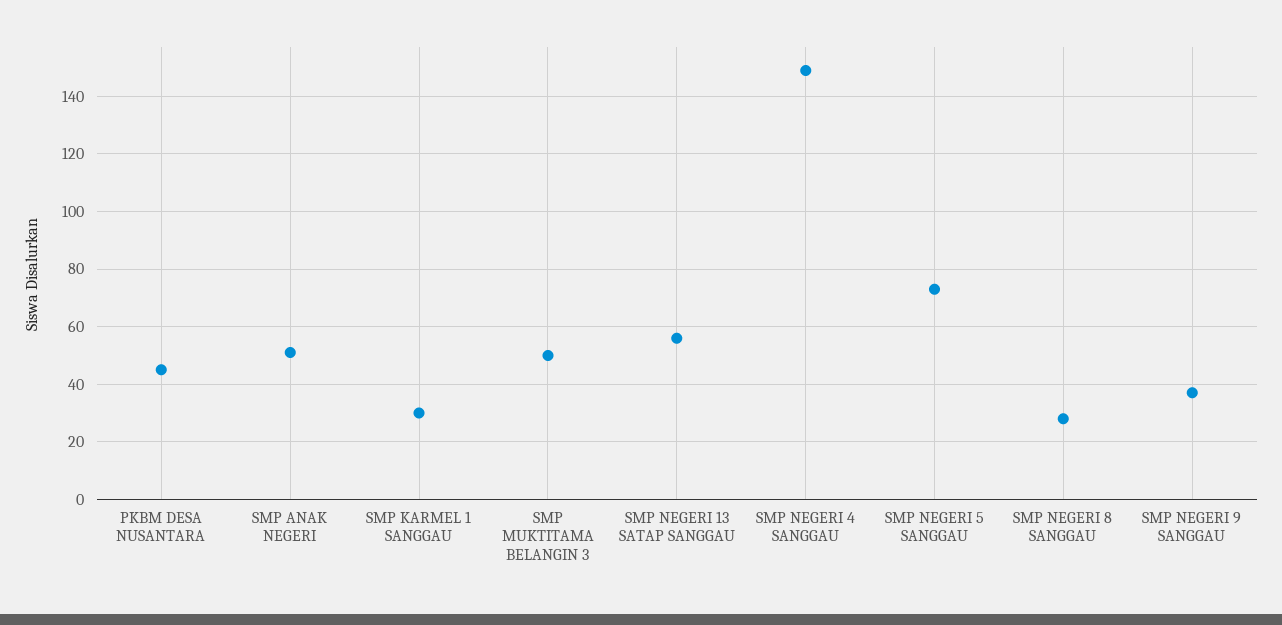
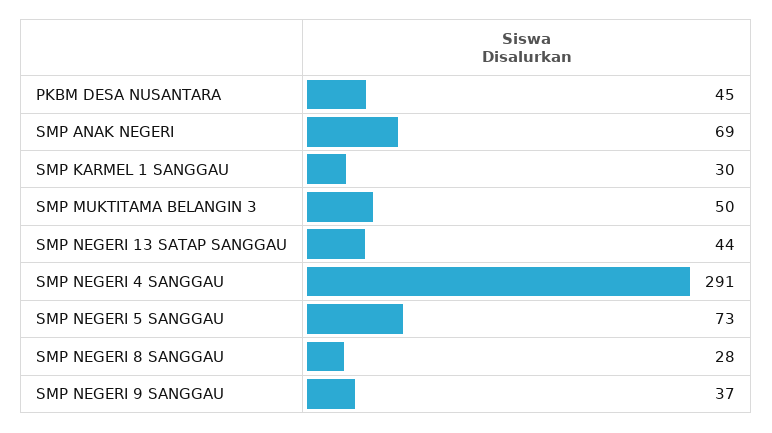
SMP ANAK NEGERI: 50 -> 69
SMP NEGERI 13 SATAP SANGGAU: 55 -> 44
SMP NEGERI 4 SANGGAU: 150 -> 291

